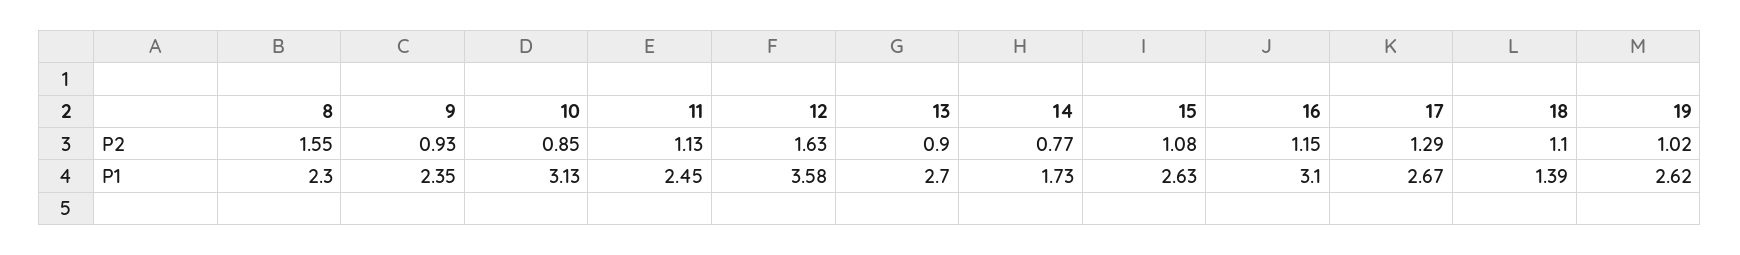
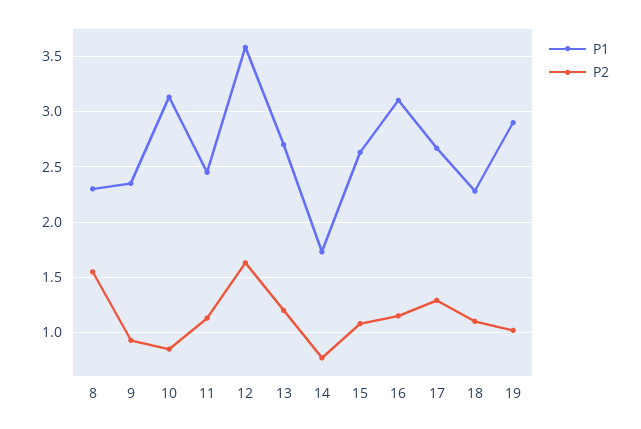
P2, 13: 0.9 -> 1.2
P1, 18: 1.39 -> 2.3
P1, 19: 2.62 -> 2.9

